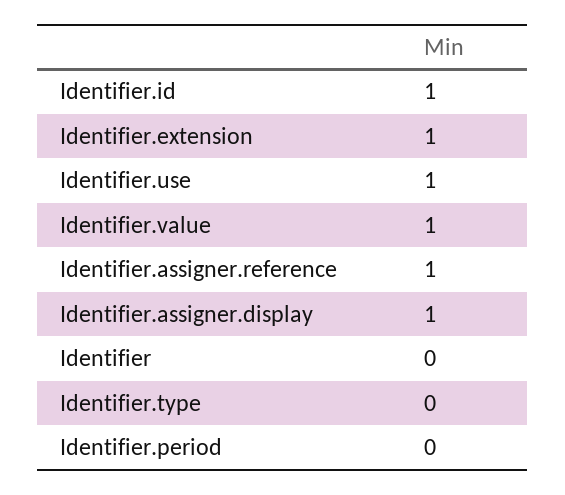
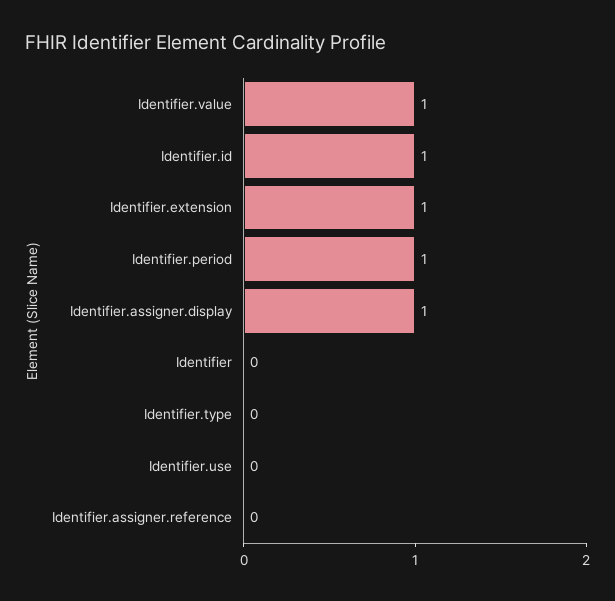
Identifier.use: 1 -> 0
Identifier.assigner.reference: 1 -> 0
Identifier.period: 0 -> 1

